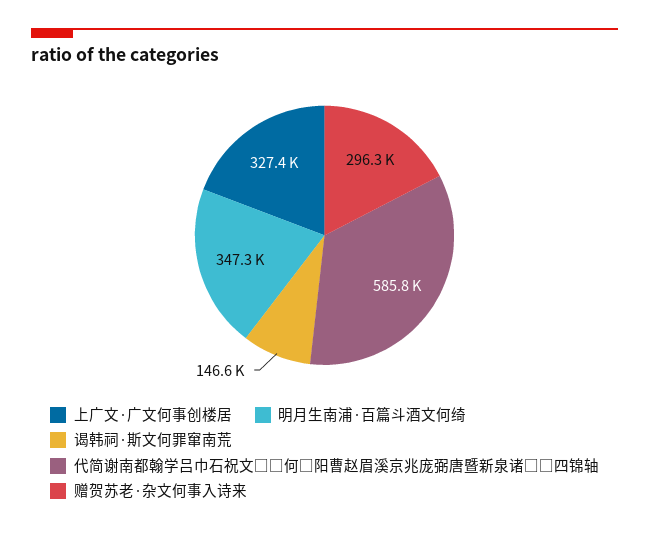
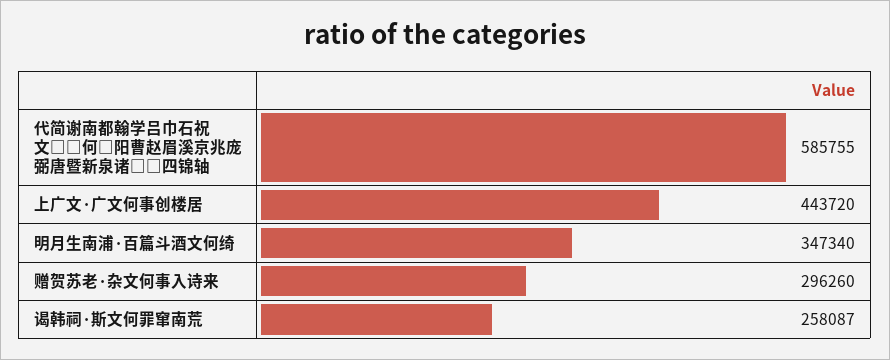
上广文·广文何事创楼居: 327400 -> 443720
谒韩祠·斯文何罪窜南荒: 146600 -> 258087

